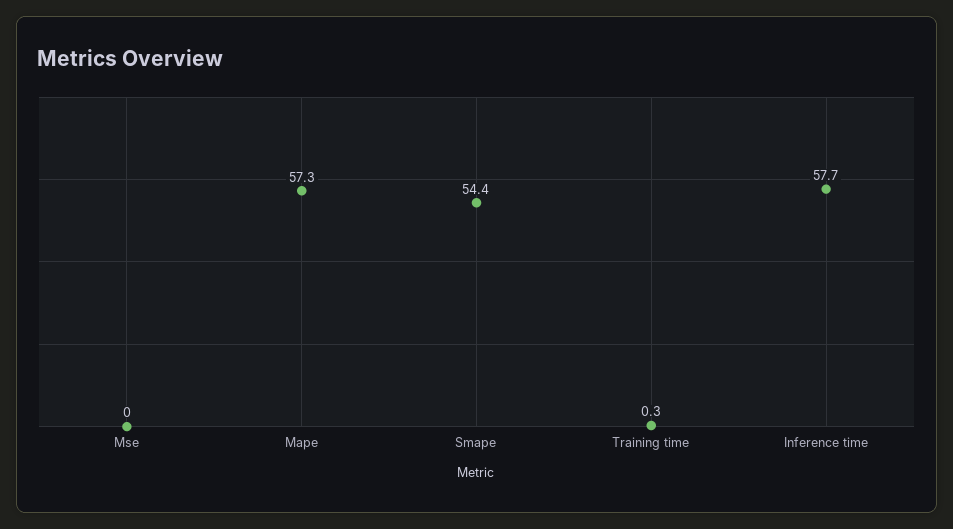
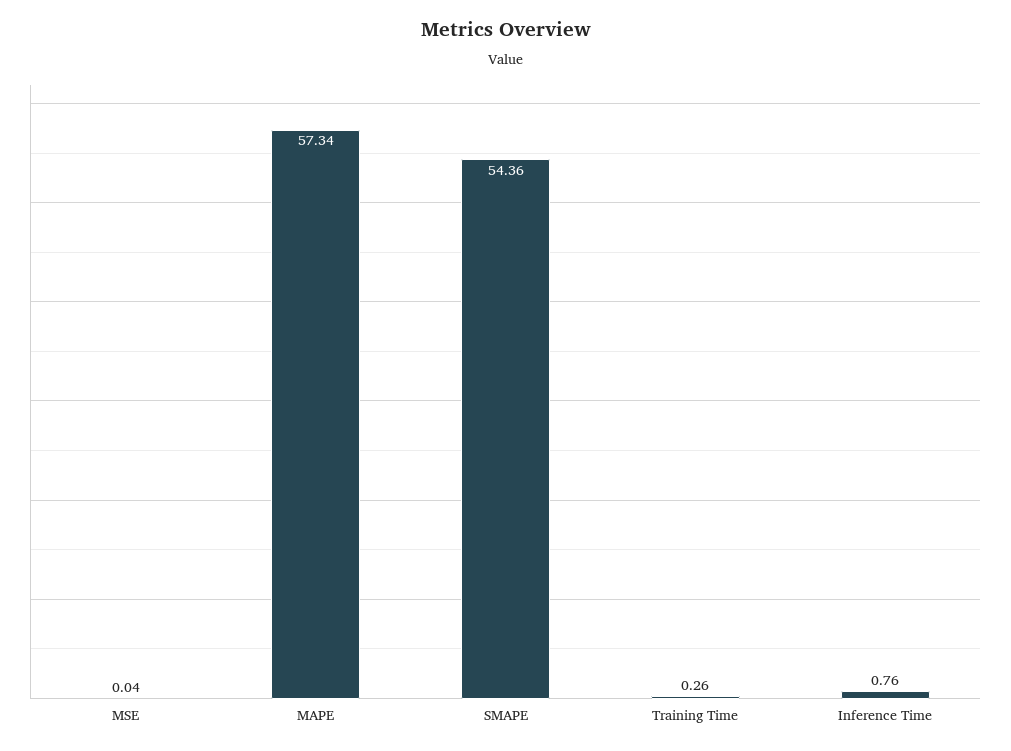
Inference time: 57.7 -> 0.76

